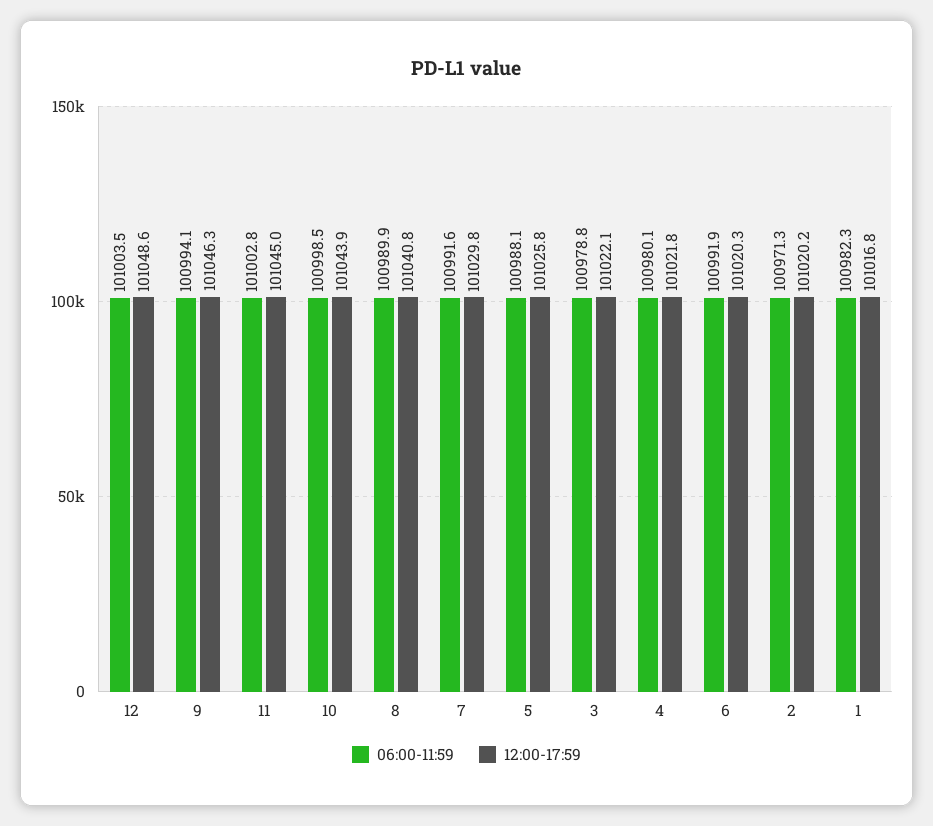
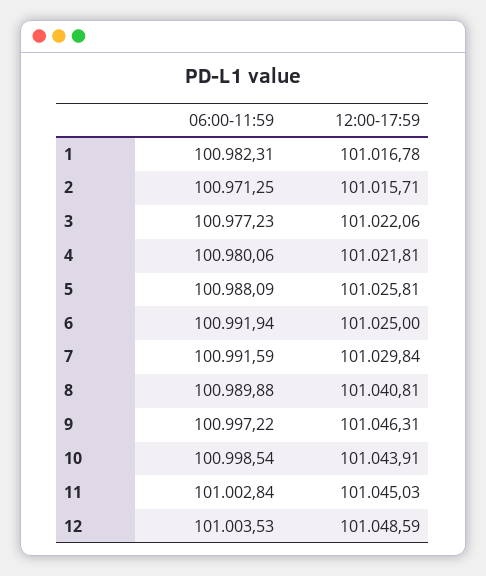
06:00-11:59, 9: 100994.1 -> 100997.22
06:00-11:59, 3: 100978.8 -> 100977.23
12:00-17:59, 6: 101020.3 -> 101025
12:00-17:59, 2: 101020.2 -> 101015.71

